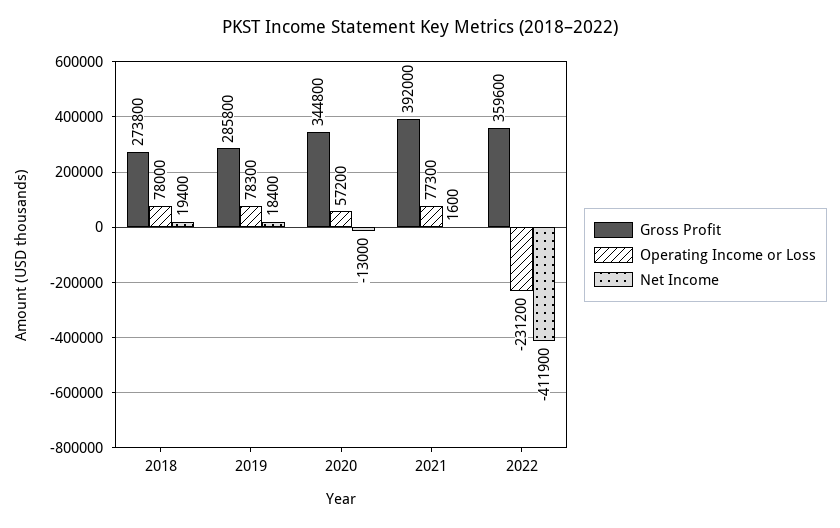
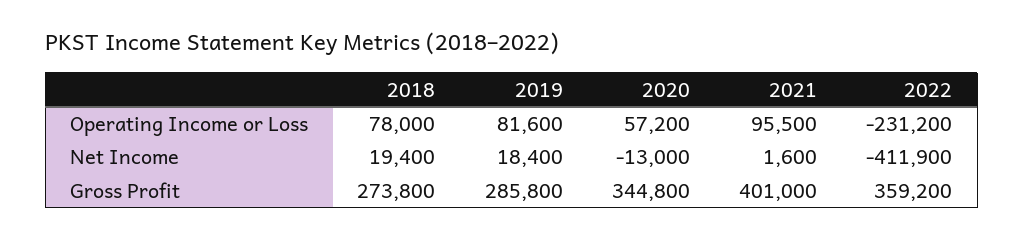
Operating Income or Loss, 2019: 78300 -> 81600
Gross Profit, 2021: 392000 -> 401000
Operating Income or Loss, 2021: 77300 -> 95500
Gross Profit, 2022: 359600 -> 359200

